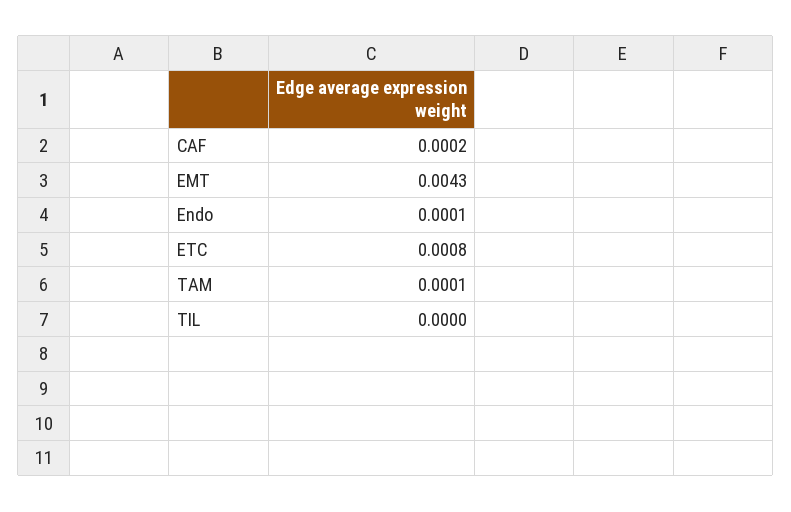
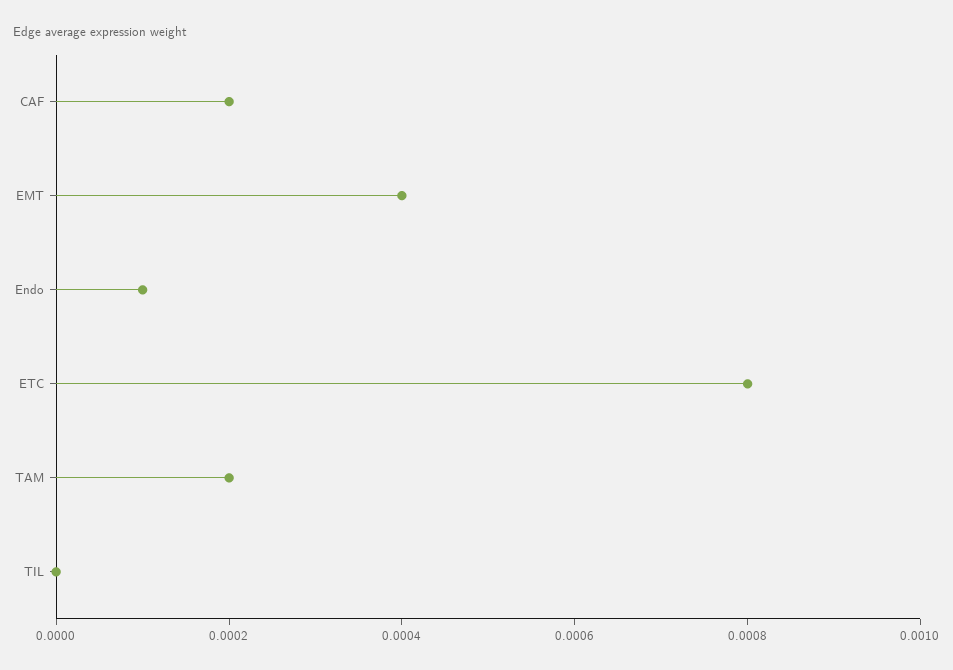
EMT: 0.0043 -> 0.0004
TAM: 0.0001 -> 0.0002

